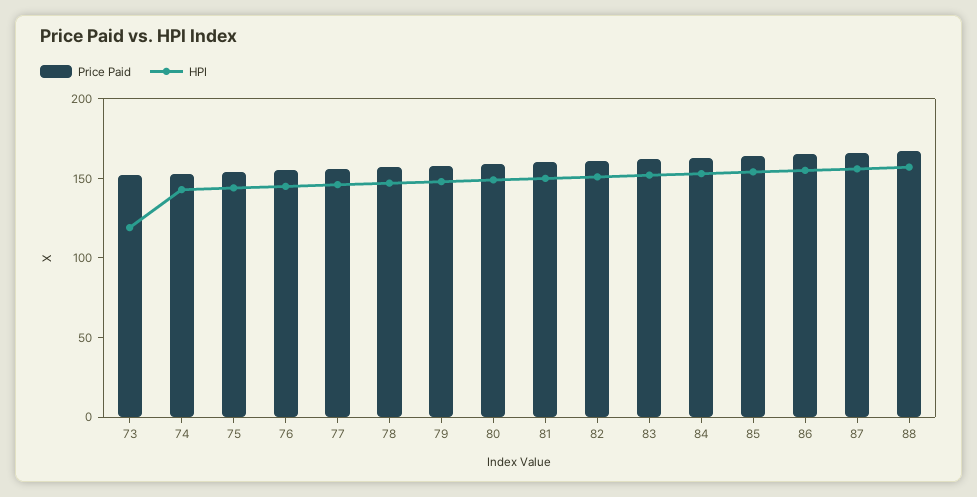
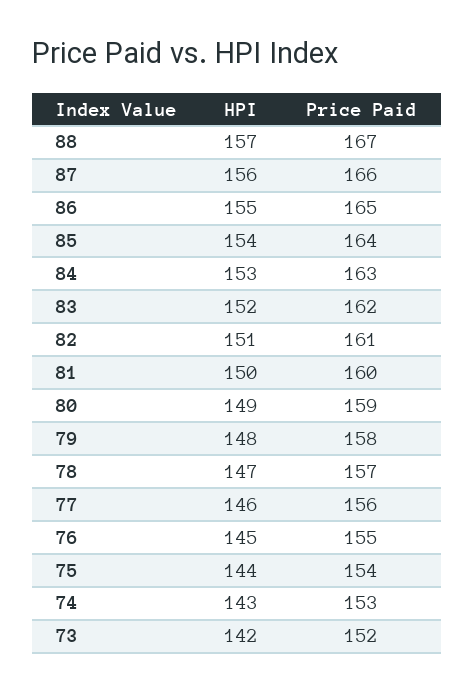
HPI, 73: 120 -> 142

